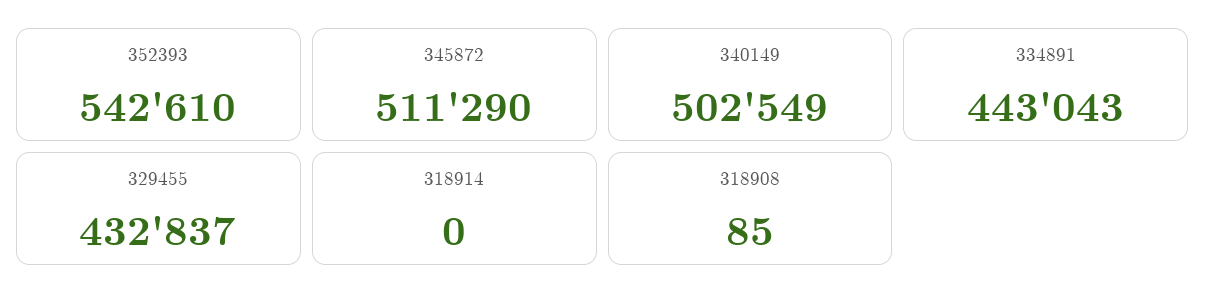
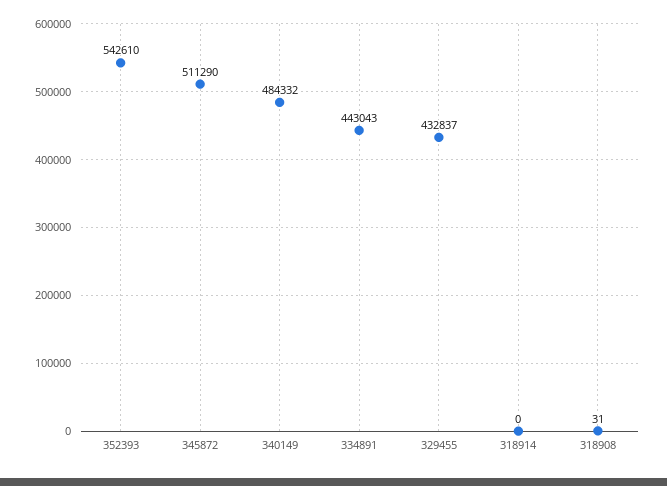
340149: 502549 -> 484332
318908: 85 -> 31

